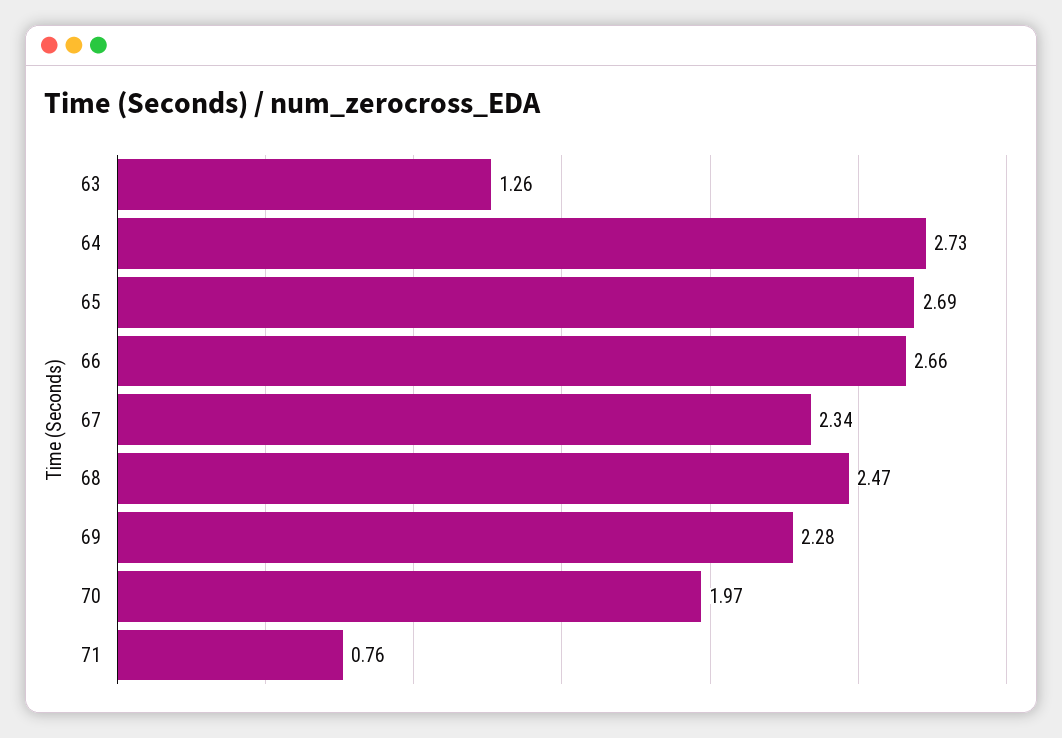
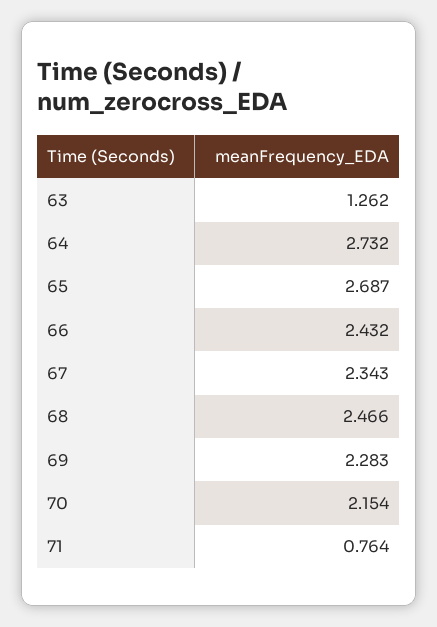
66: 2.66 -> 2.432
70: 1.97 -> 2.154

